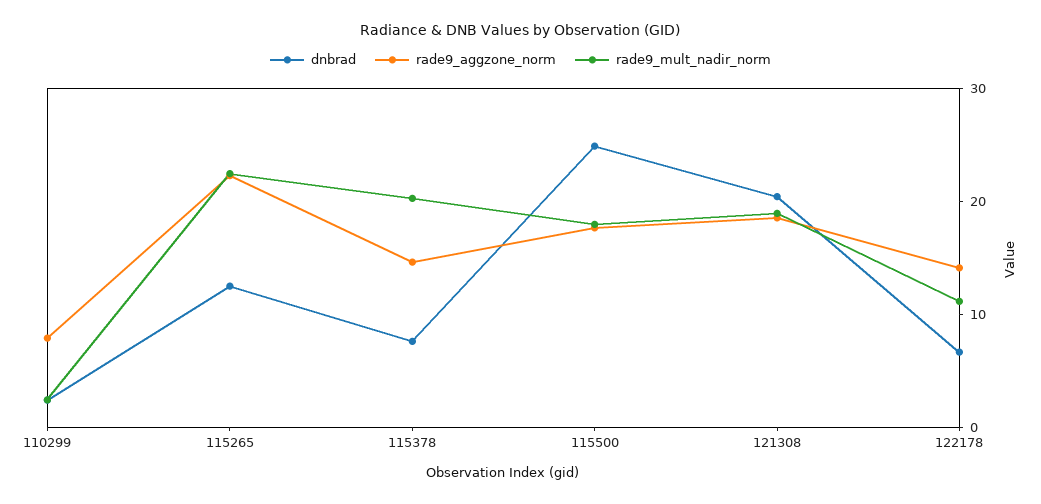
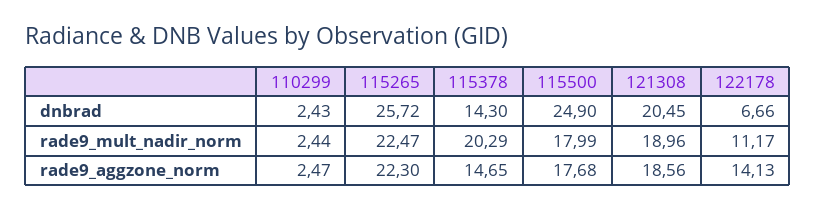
rade9_aggzone_norm, 110299: 8 -> 2.47
dnbrad, 115265: 12 -> 25.72
dnbrad, 115378: 8 -> 14.3

